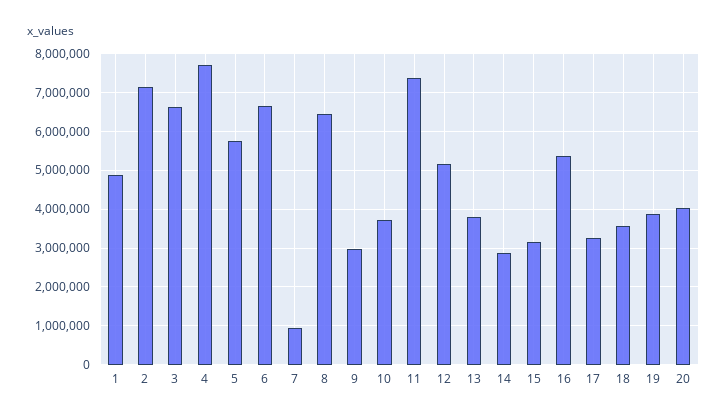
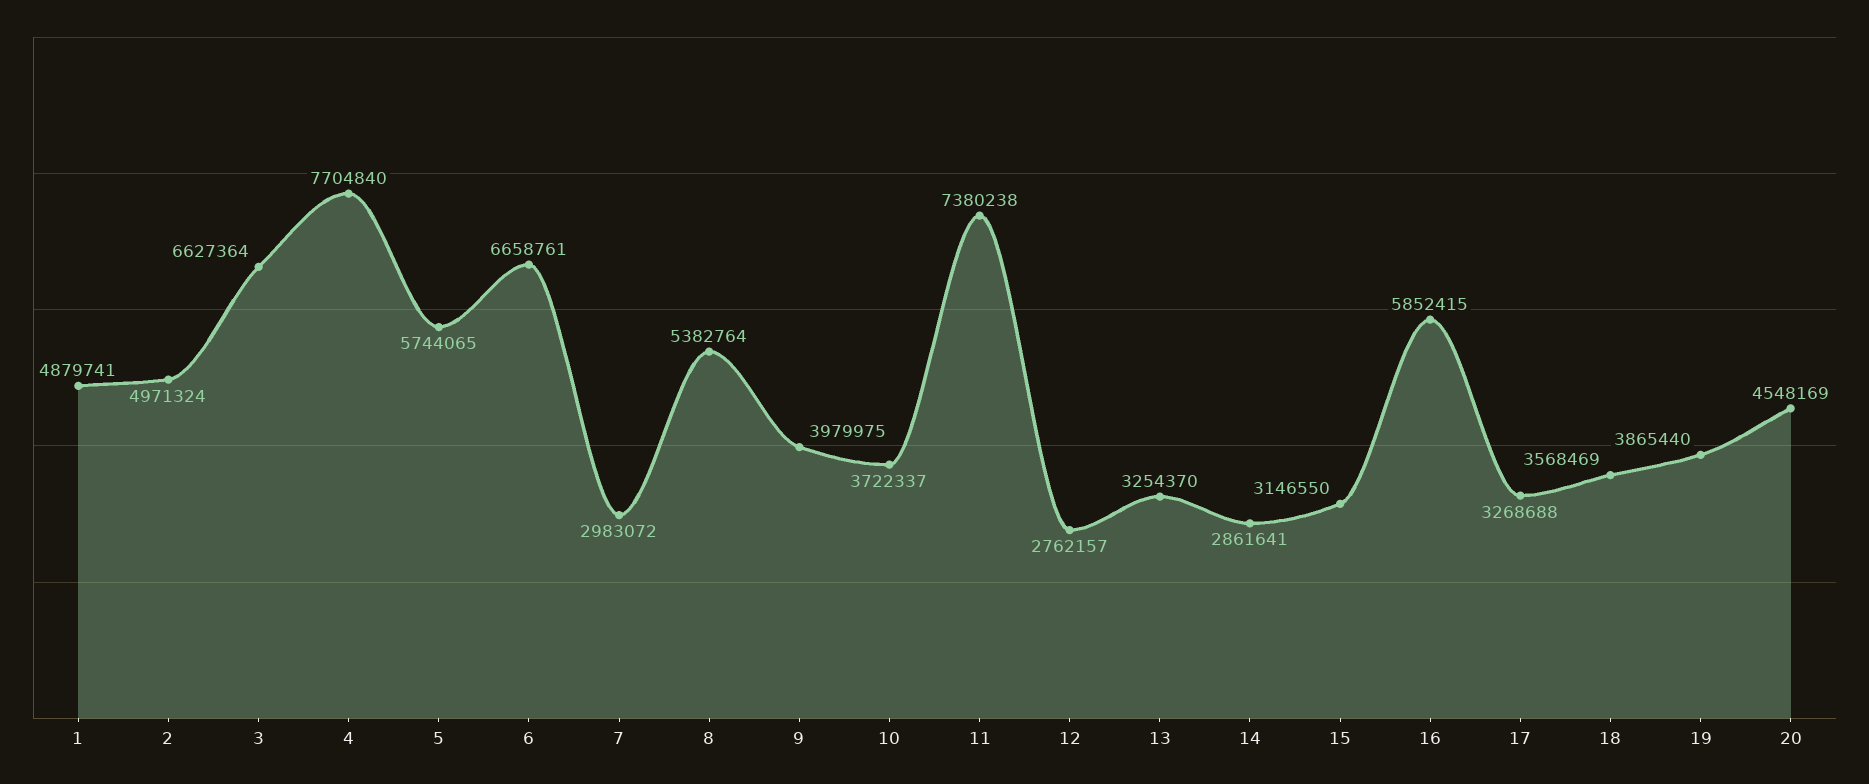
2: 7200000 -> 4971324
7: 1000000 -> 2983072
8: 6400000 -> 5382764
9: 3000000 -> 3979975
12: 5200000 -> 2762157
13: 3800000 -> 3254370
16: 5400000 -> 5852415
20: 4000000 -> 4548169

